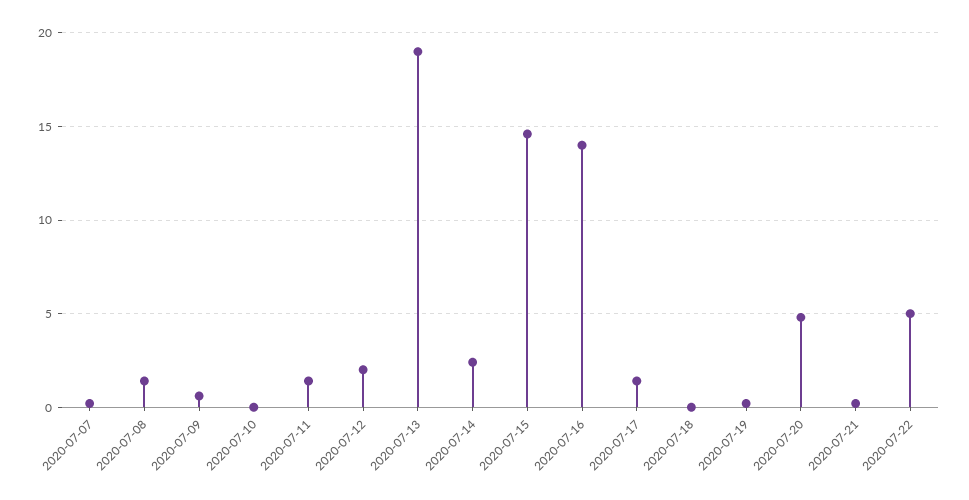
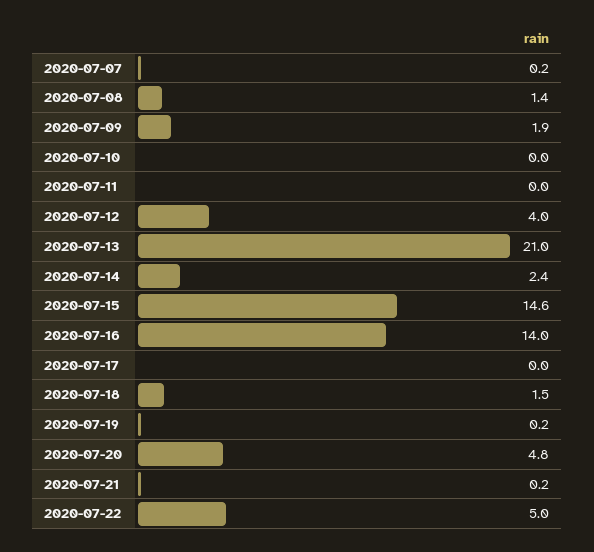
2020-07-09: 0.5 -> 1.9
2020-07-11: 1.5 -> 0
2020-07-12: 2 -> 4
2020-07-13: 19 -> 21
2020-07-17: 1.5 -> 0
2020-07-18: 0 -> 1.5

